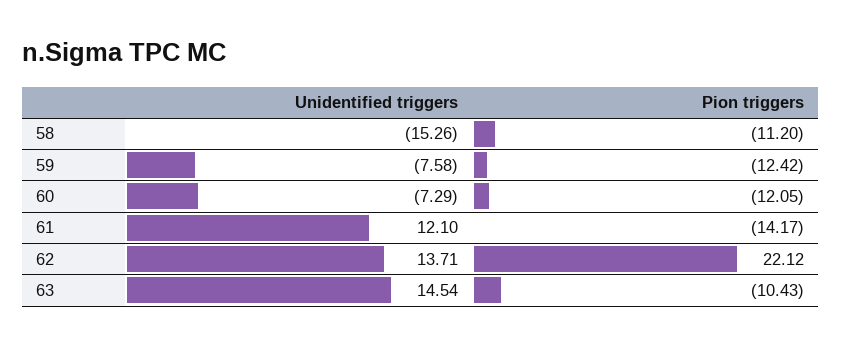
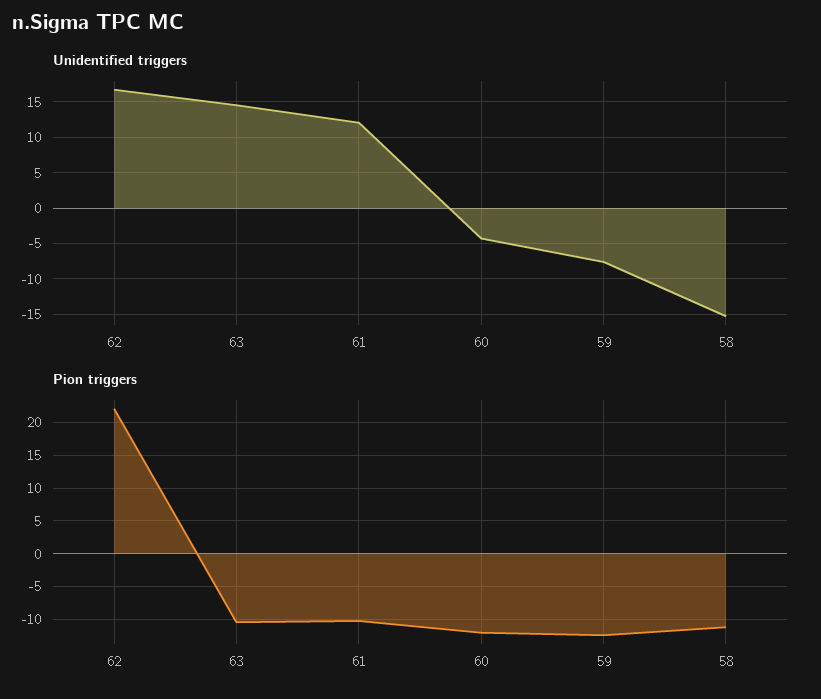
Unidentified triggers, 60: -7.29 -> -4
Pion triggers, 61: -14.17 -> -10
Unidentified triggers, 62: 13.71 -> 17

